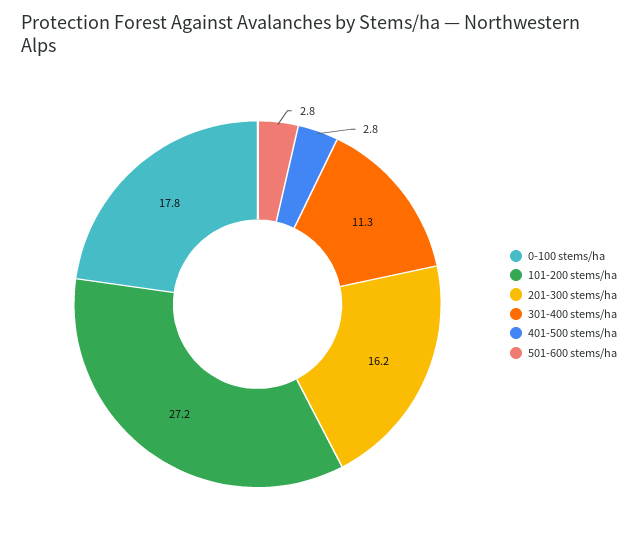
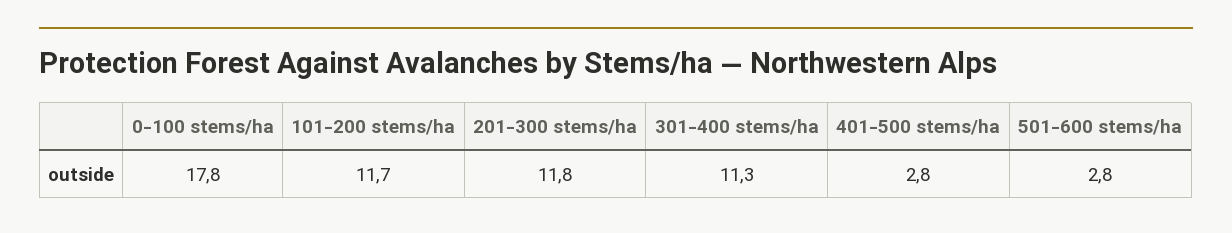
101-200 stems/ha: 27.2 -> 11.7
201-300 stems/ha: 16.2 -> 11.8

